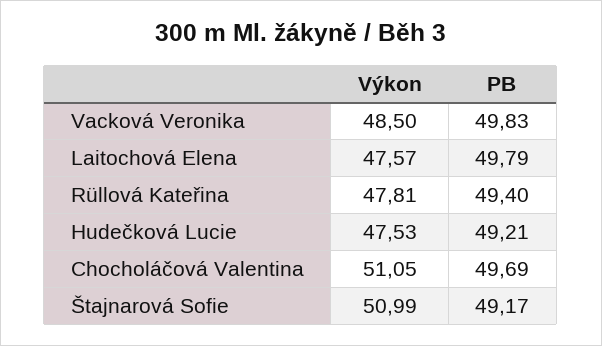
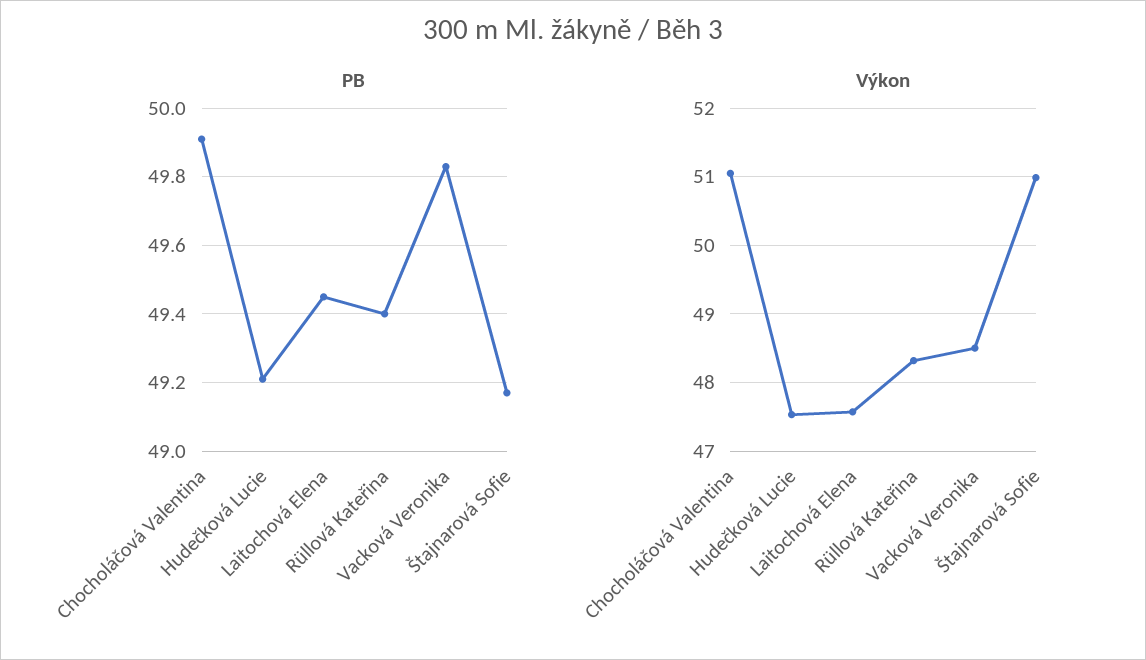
PB, Laitochová Elena: 49.79 -> 49.45
Výkon, Rüllová Kateřina: 47.81 -> 48.3
PB, Chocholáčová Valentina: 49.69 -> 49.9

